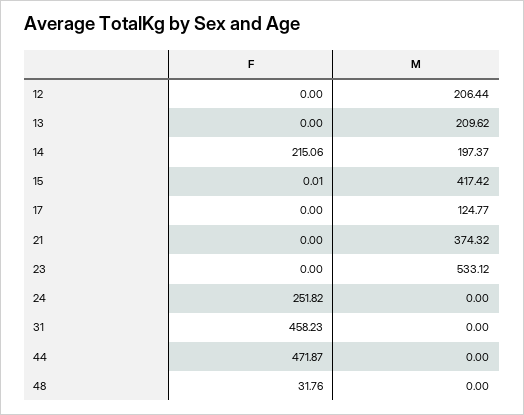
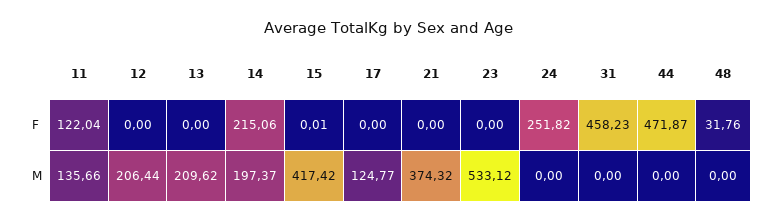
F, 11: none -> 122.04
M, 11: none -> 135.66

